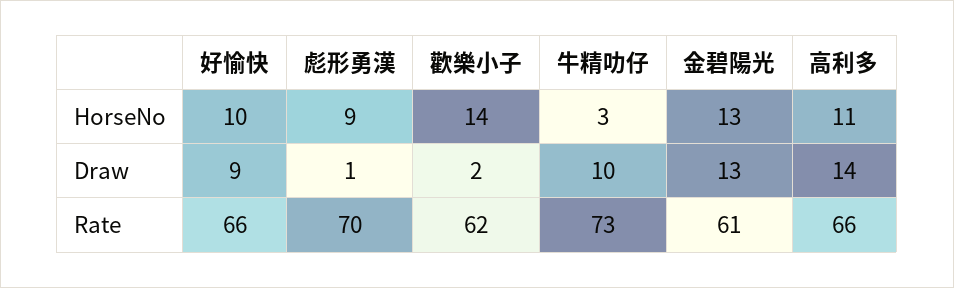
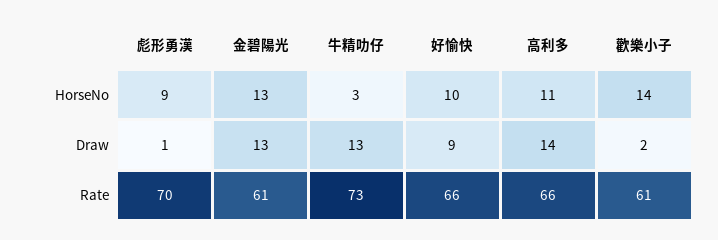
牛精叻仔, Draw: 10 -> 13
歡樂小子, Rate: 62 -> 61

